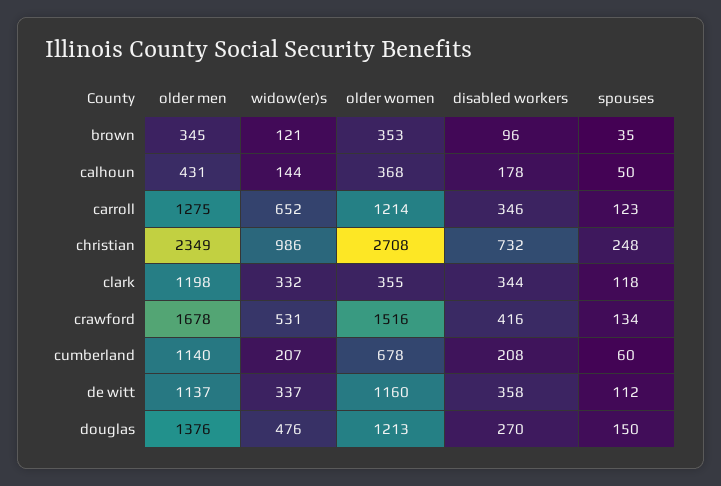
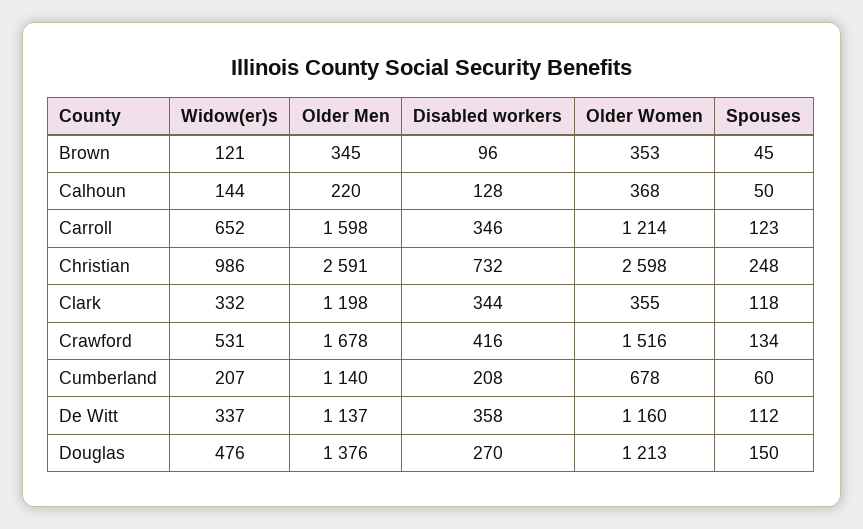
spouses, brown: 35 -> 45
older men, calhoun: 431 -> 220
disabled workers, calhoun: 178 -> 128
older men, carroll: 1275 -> 1598
older men, christian: 2349 -> 2591
older women, christian: 2708 -> 2598

